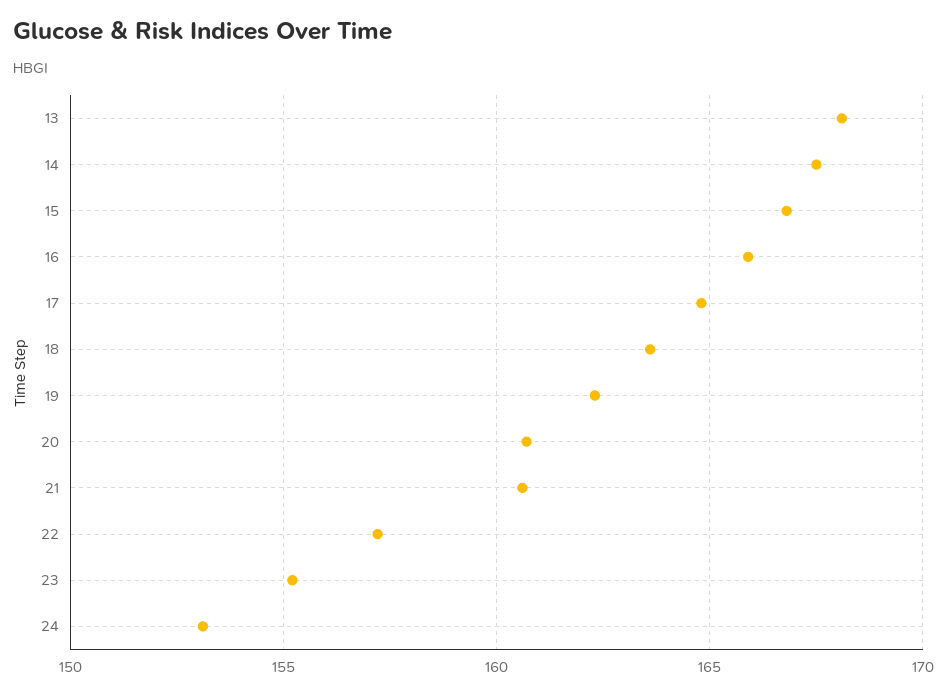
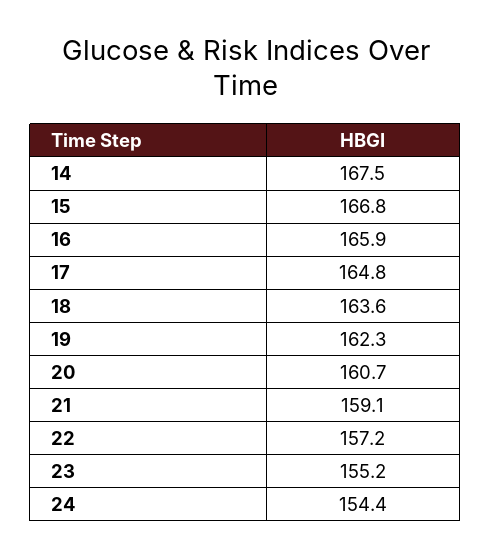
13: 168 -> none
21: 160.5 -> 159.1
24: 153 -> 154.4

